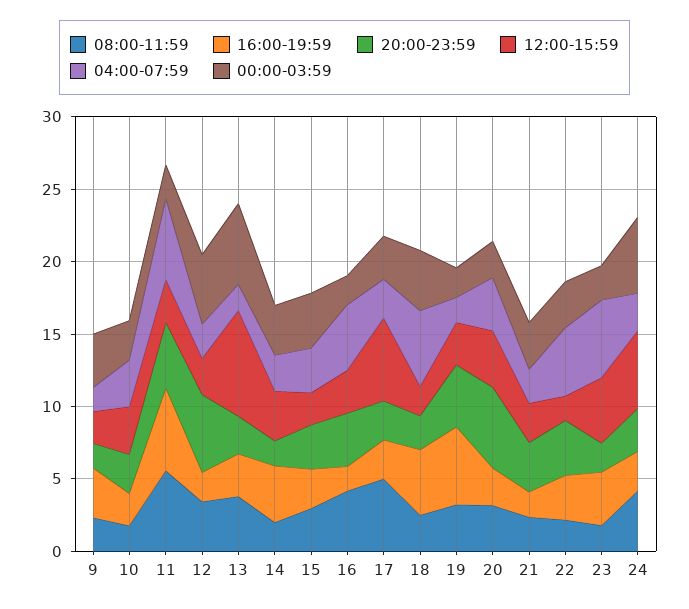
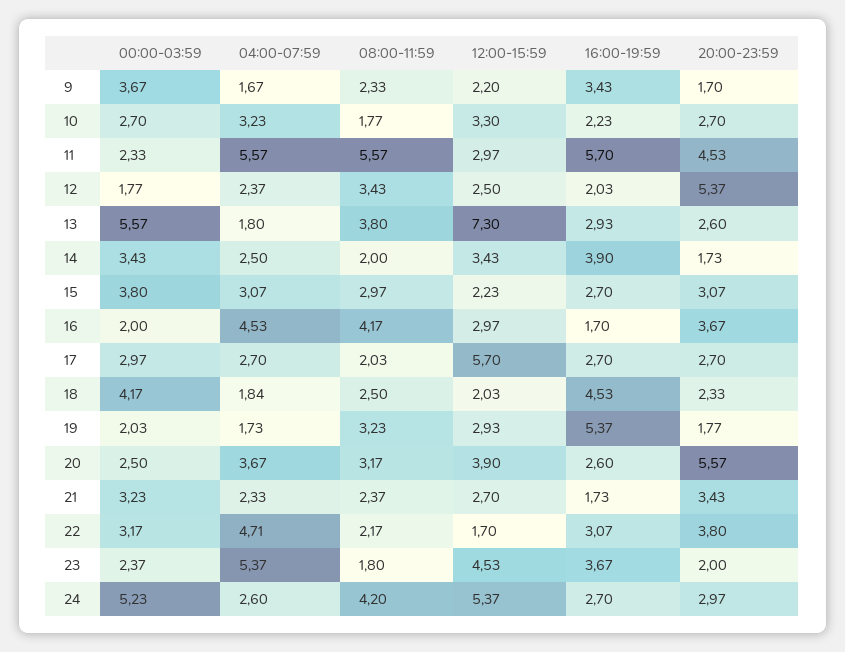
00:00-03:59, 12: 5 -> 1.77
08:00-11:59, 17: 5 -> 2.03
04:00-07:59, 18: 5 -> 1.84
20:00-23:59, 19: 4 -> 1.77

